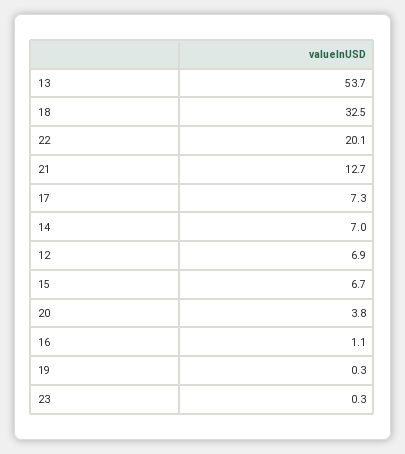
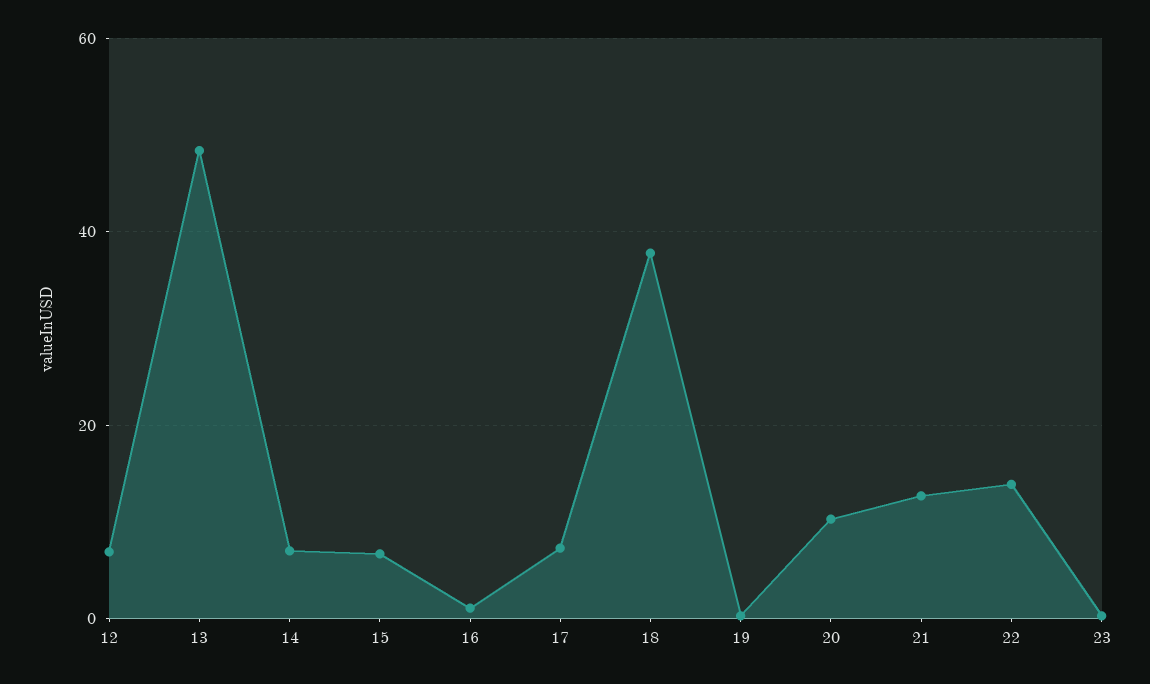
13: 53.7 -> 48
18: 32.5 -> 38
22: 20.1 -> 14
20: 3.8 -> 10

